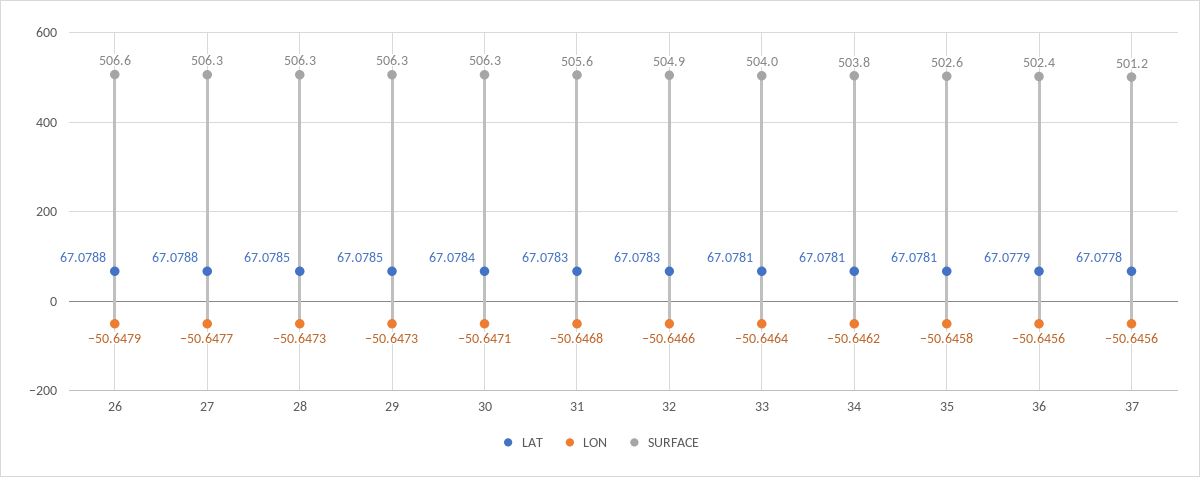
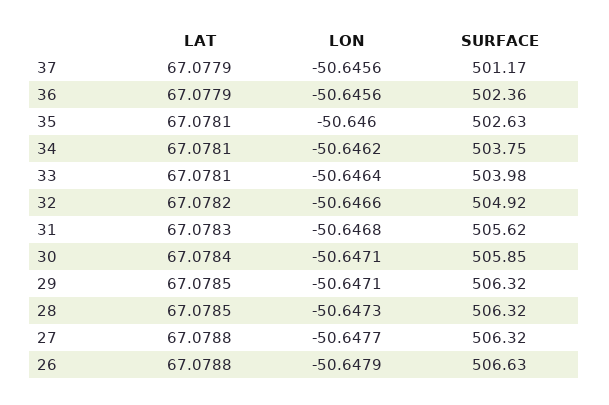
LON, 29: -50.6473 -> -50.6471
SURFACE, 30: 506.3 -> 505.85
LAT, 32: 67.0783 -> 67.0782
LON, 35: -50.6458 -> -50.646
LAT, 37: 67.0778 -> 67.0779

